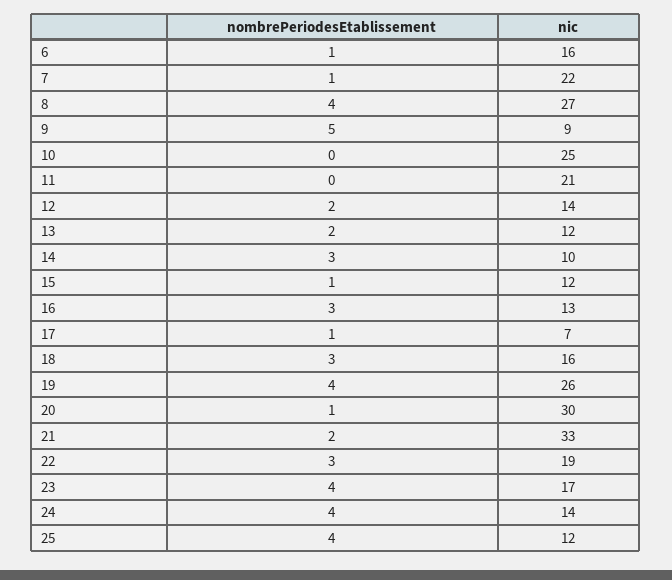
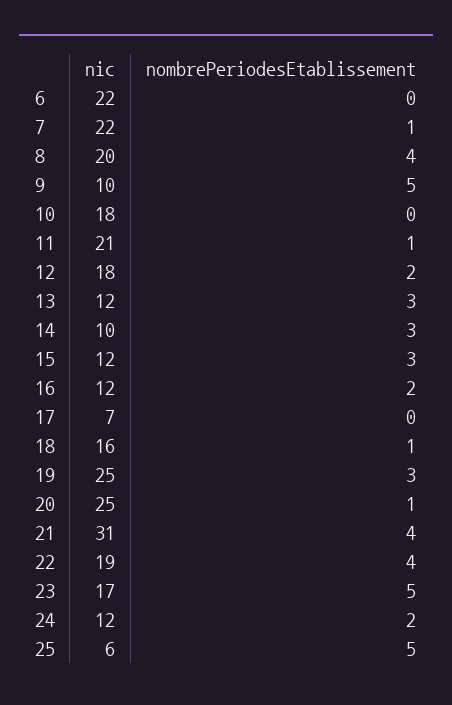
nombrePeriodesEtablissement, 6: 1 -> 0
nic, 6: 16 -> 22
nic, 8: 27 -> 20
nic, 9: 9 -> 10
nic, 10: 25 -> 18
nombrePeriodesEtablissement, 11: 0 -> 1
nic, 12: 14 -> 18
nombrePeriodesEtablissement, 13: 2 -> 3
nombrePeriodesEtablissement, 15: 1 -> 3
nombrePeriodesEtablissement, 16: 3 -> 2
nic, 16: 13 -> 12
nombrePeriodesEtablissement, 17: 1 -> 0
nombrePeriodesEtablissement, 18: 3 -> 1
nombrePeriodesEtablissement, 19: 4 -> 3
nic, 19: 26 -> 25
nic, 20: 30 -> 25
nombrePeriodesEtablissement, 21: 2 -> 4
nic, 21: 33 -> 31
nombrePeriodesEtablissement, 22: 3 -> 4
nombrePeriodesEtablissement, 23: 4 -> 5
nombrePeriodesEtablissement, 24: 4 -> 2
nic, 24: 14 -> 12
nombrePeriodesEtablissement, 25: 4 -> 5
nic, 25: 12 -> 6

